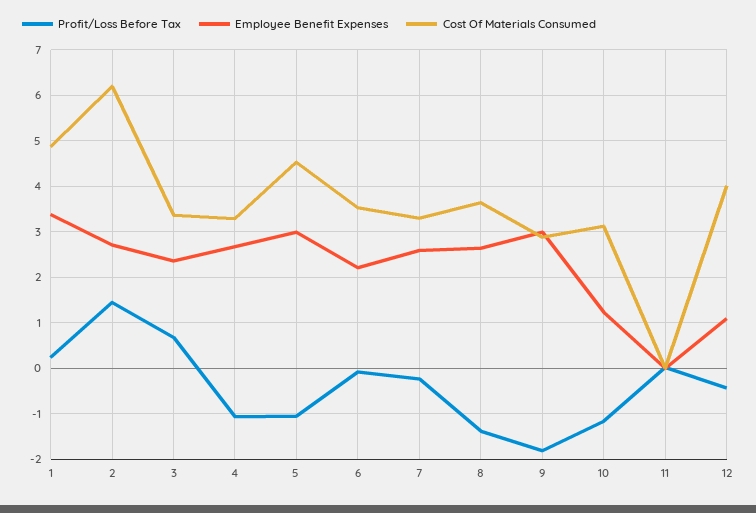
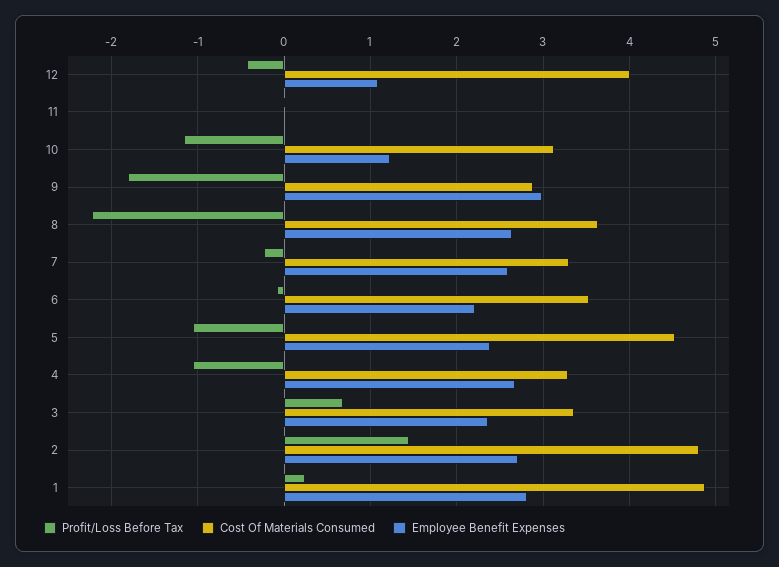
Employee Benefit Expenses, 1: 3.4 -> 2.8
Cost Of Materials Consumed, 2: 6.2 -> 4.8
Employee Benefit Expenses, 5: 3 -> 2.4
Profit/Loss Before Tax, 8: -1.4 -> -2.2

